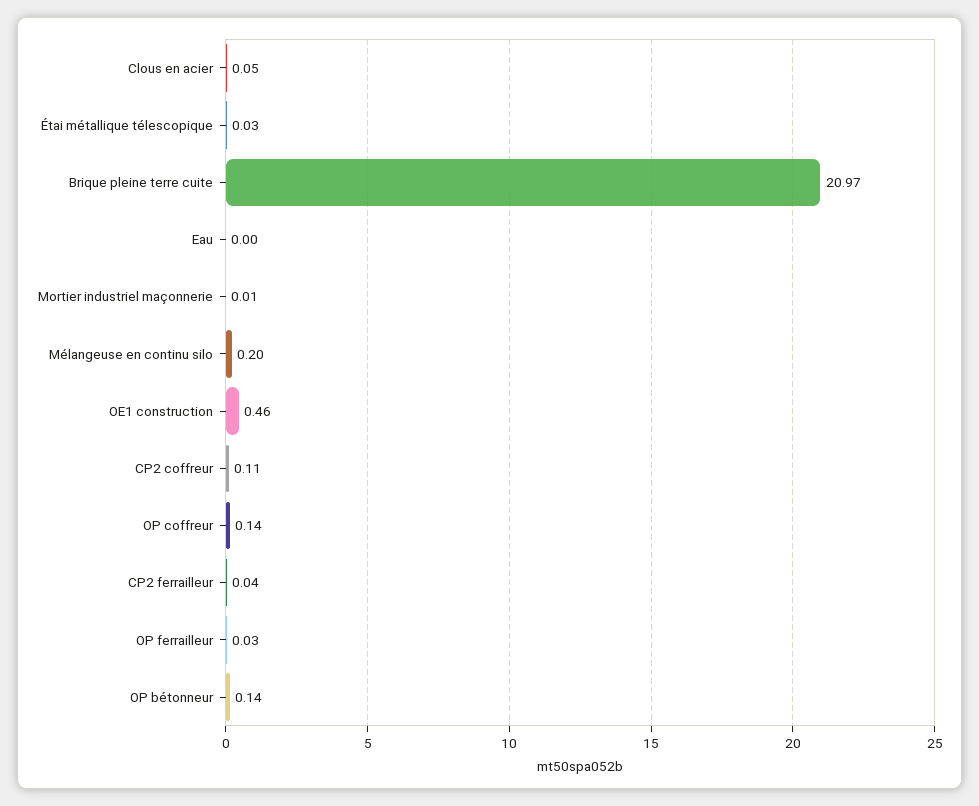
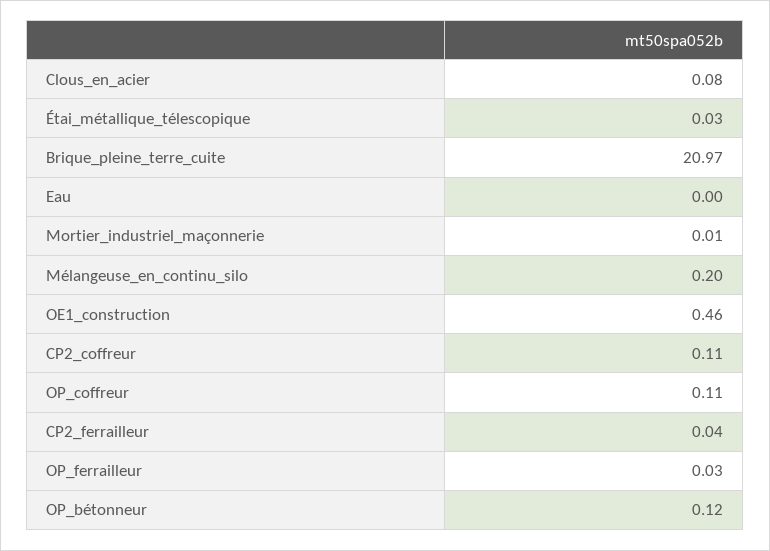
Clous en acier: 0.05 -> 0.08
OP coffreur: 0.14 -> 0.11
OP bétonneur: 0.14 -> 0.12

